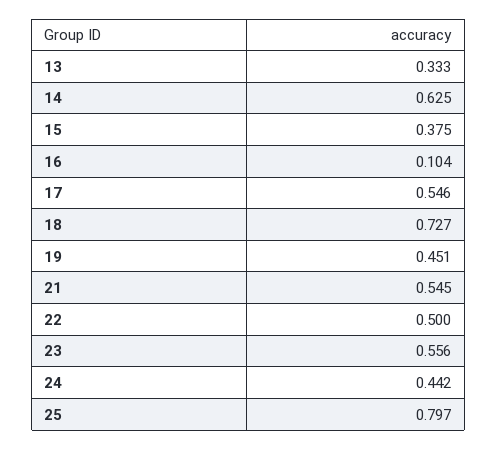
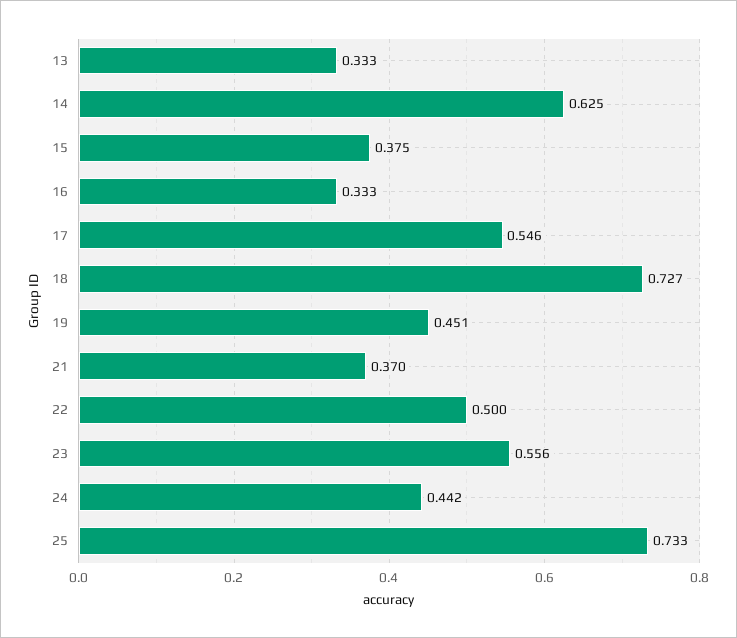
16: 0.104 -> 0.333
21: 0.545 -> 0.37
25: 0.797 -> 0.733

